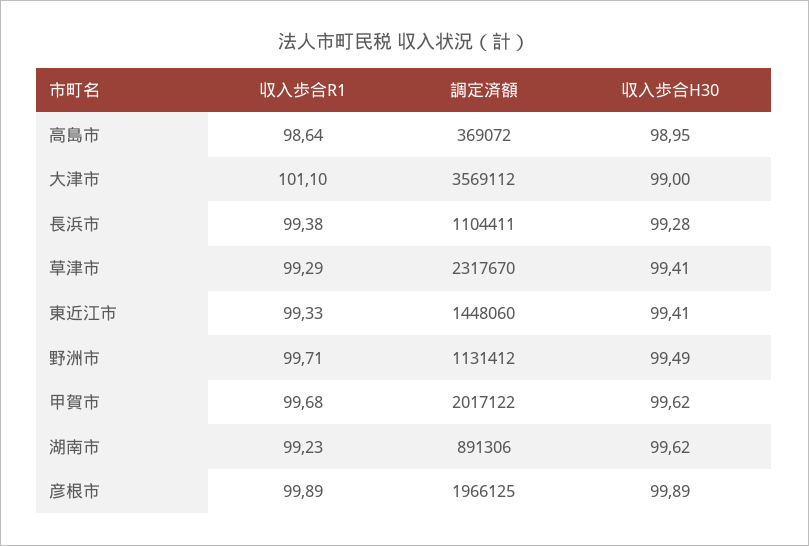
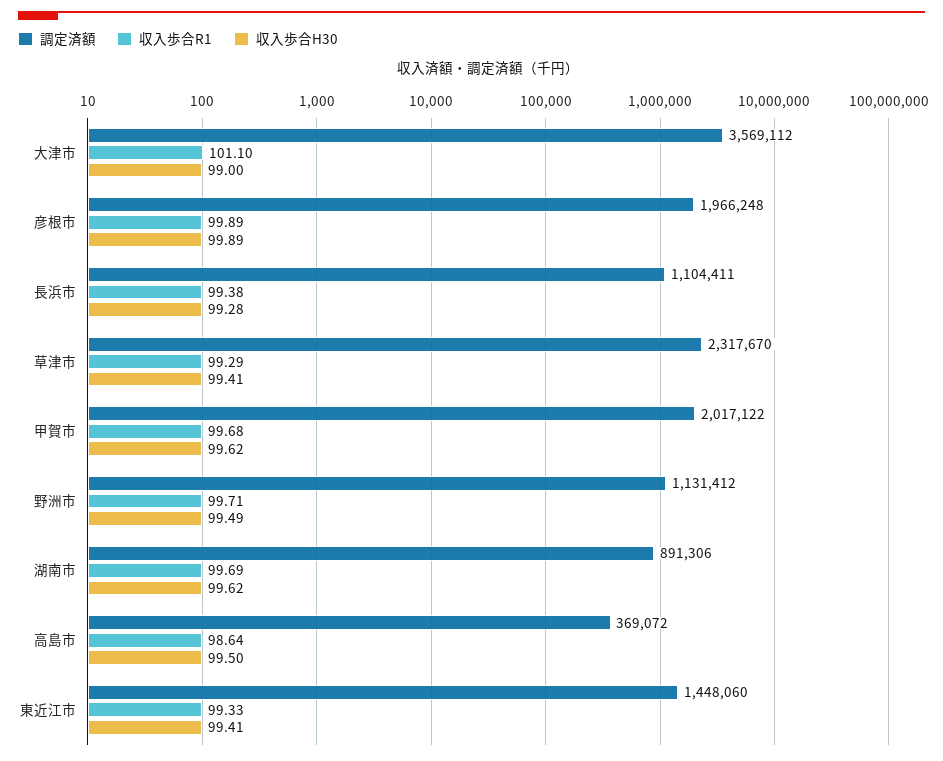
収入歩合H30, 高島市: 98.95 -> 99.5
収入歩合R1, 湖南市: 99.23 -> 99.69
調定済額, 彦根市: 1966125 -> 1966248

